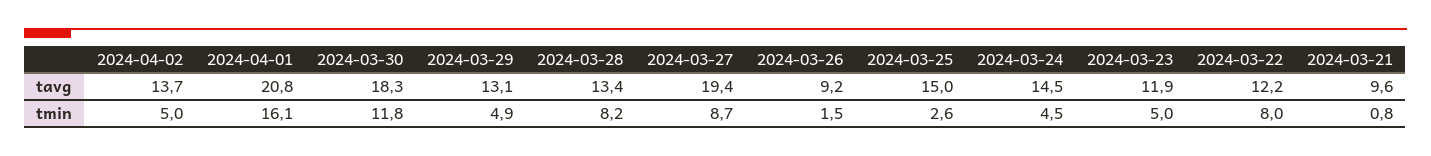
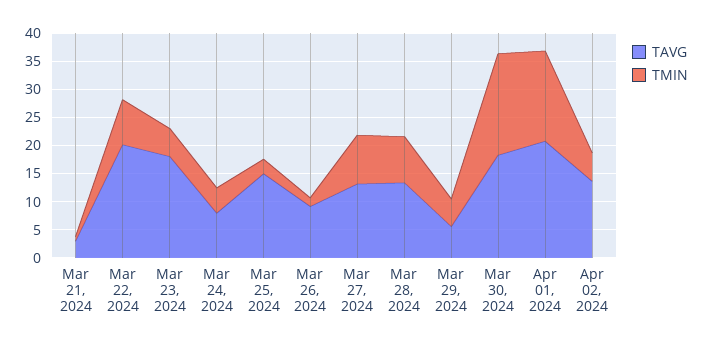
tavg, 2024-03-29: 13.1 -> 5
tavg, 2024-03-27: 19.4 -> 12.5
tavg, 2024-03-24: 14.5 -> 7.5
tavg, 2024-03-23: 11.9 -> 17.5
tavg, 2024-03-22: 12.2 -> 20
tavg, 2024-03-21: 9.6 -> 2.5
tmin, 2024-03-30: 11.8 -> 17.5

